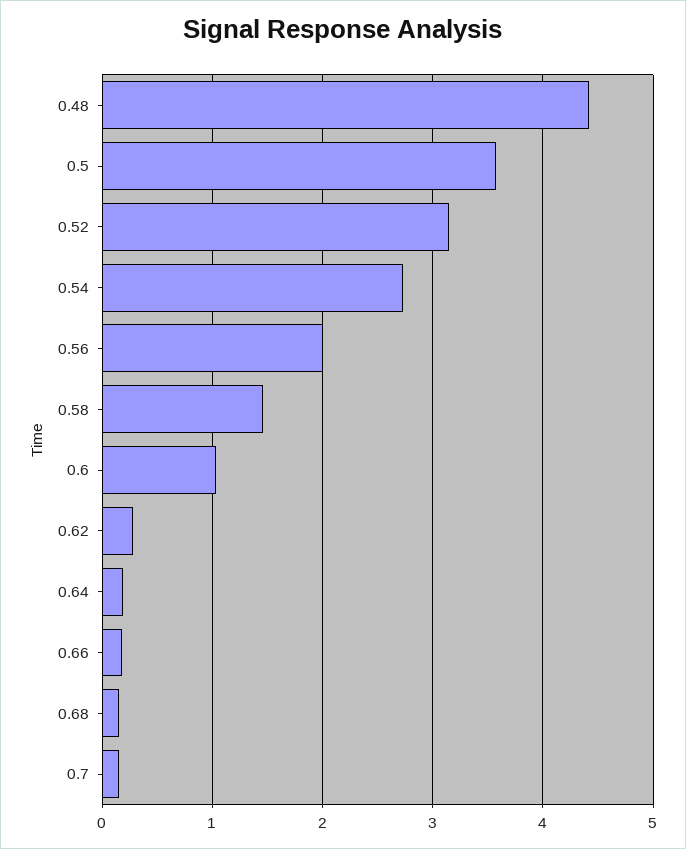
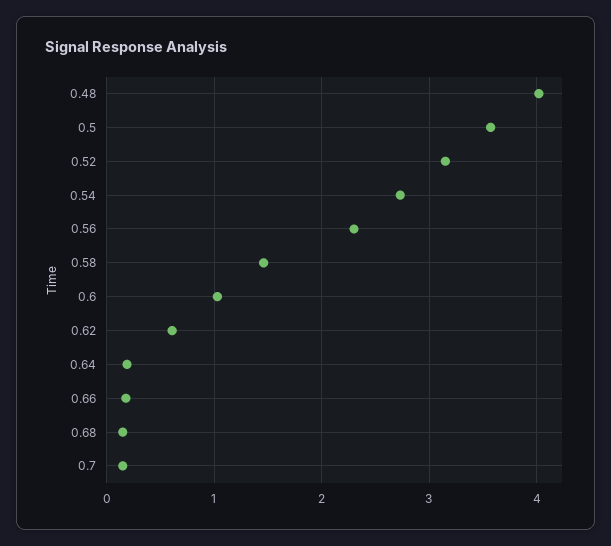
0.48: 4.4 -> 4
0.56: 2 -> 2.3
0.62: 0.3 -> 0.6

